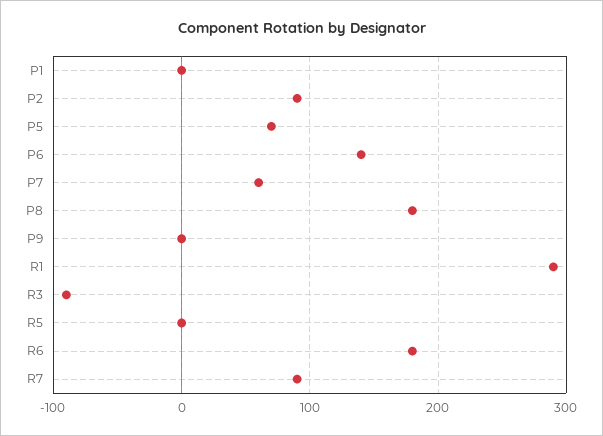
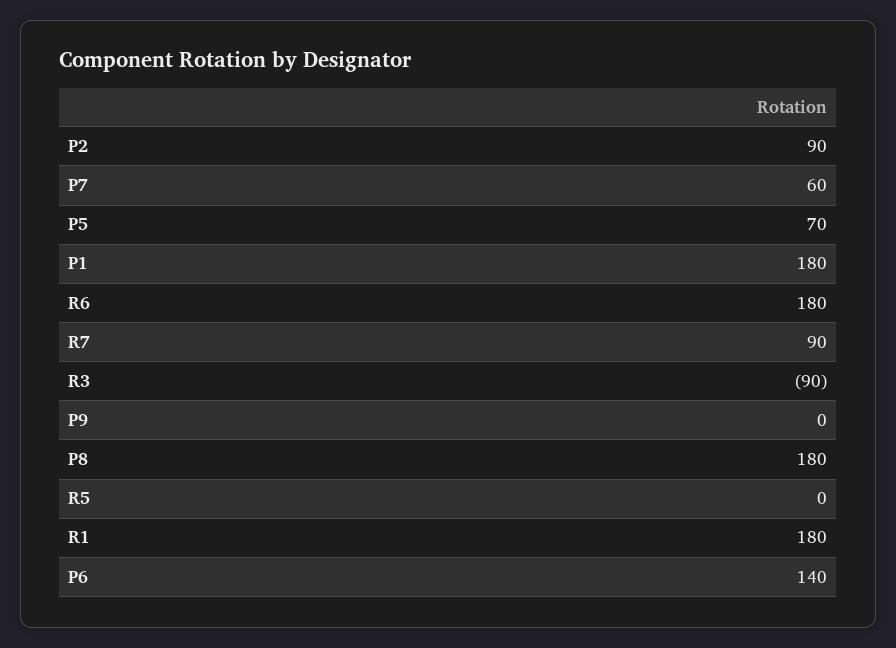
P1: 0 -> 180
R1: 290 -> 180

